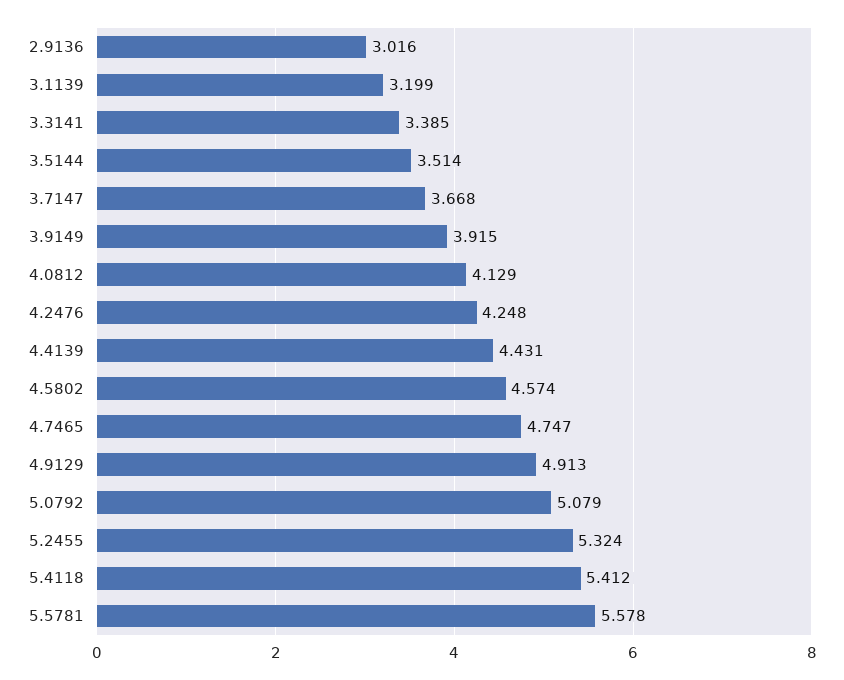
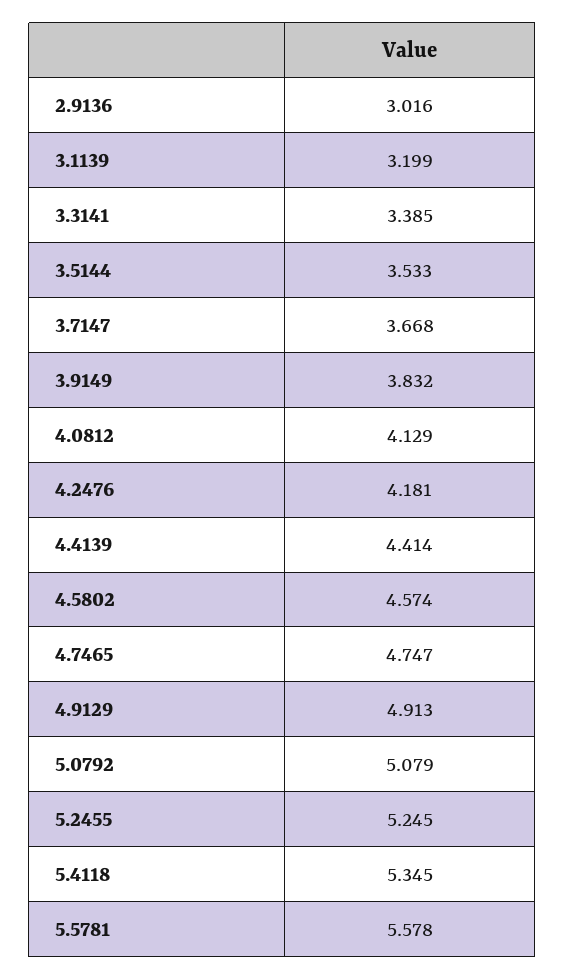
3.5144: 3.514 -> 3.533
3.9149: 3.915 -> 3.832
4.2476: 4.248 -> 4.181
4.4139: 4.431 -> 4.414
5.2455: 5.324 -> 5.245
5.4118: 5.412 -> 5.345

